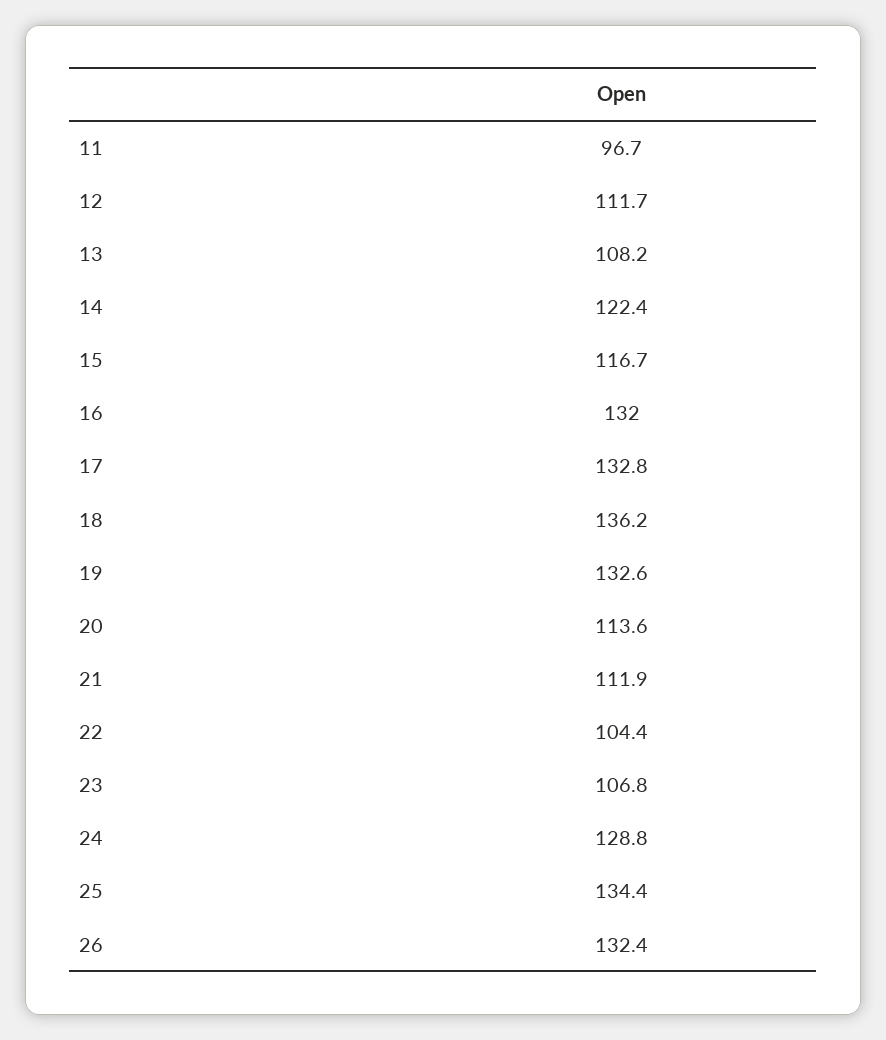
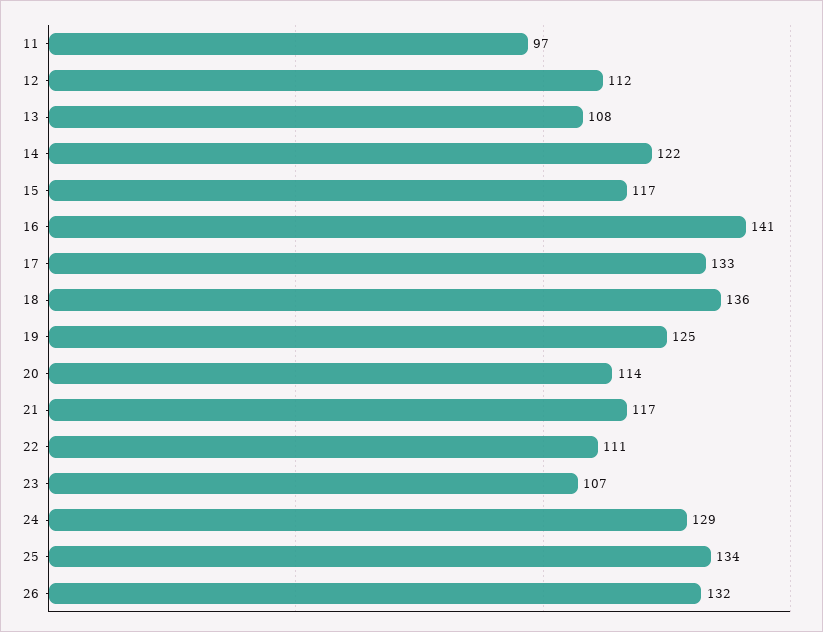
16: 132 -> 141
19: 132.6 -> 125
21: 111.9 -> 117
22: 104.4 -> 111

